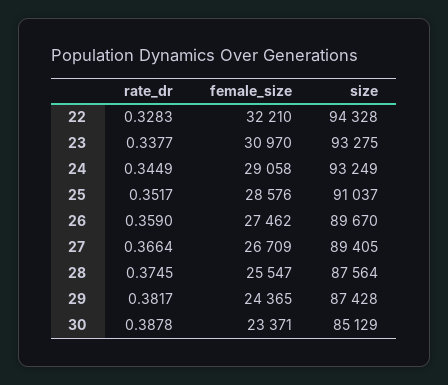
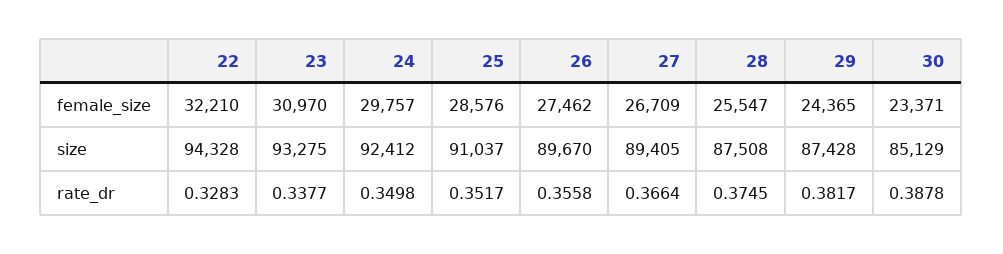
rate_dr, 24: 0.3449 -> 0.3498
female_size, 24: 29058 -> 29757
size, 24: 93249 -> 92412
rate_dr, 26: 0.359 -> 0.3558
size, 28: 87564 -> 87508

